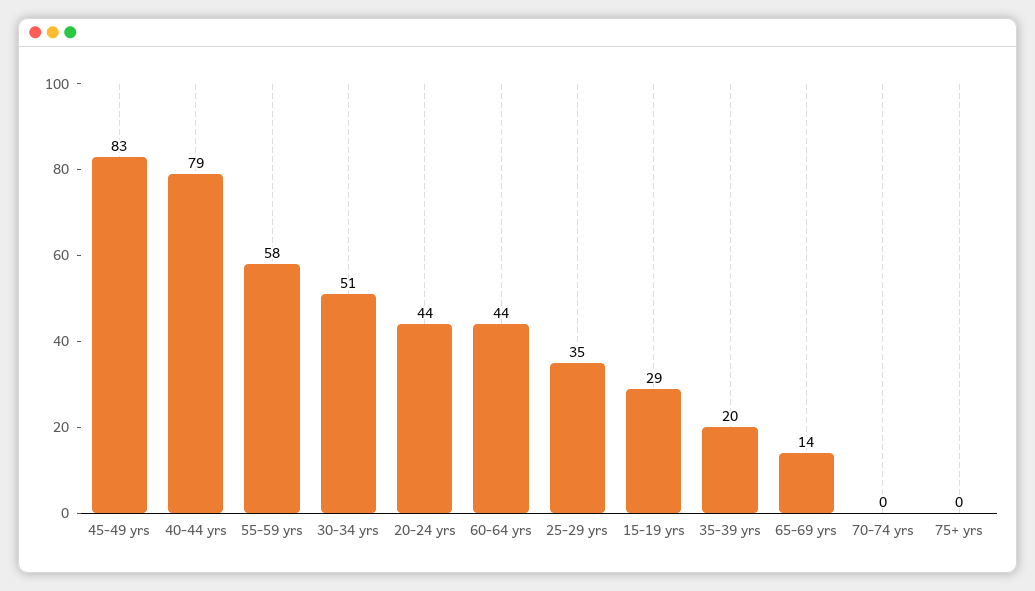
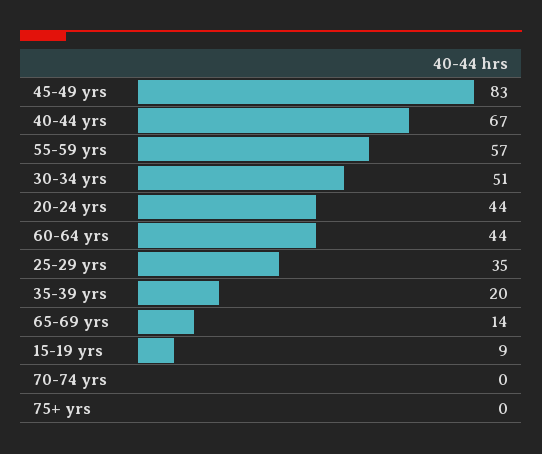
40-44 yrs: 79 -> 67
55-59 yrs: 58 -> 57
15-19 yrs: 29 -> 9

